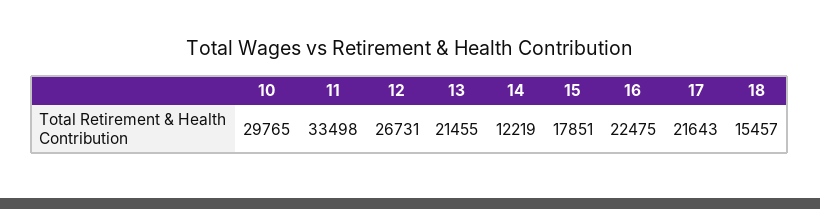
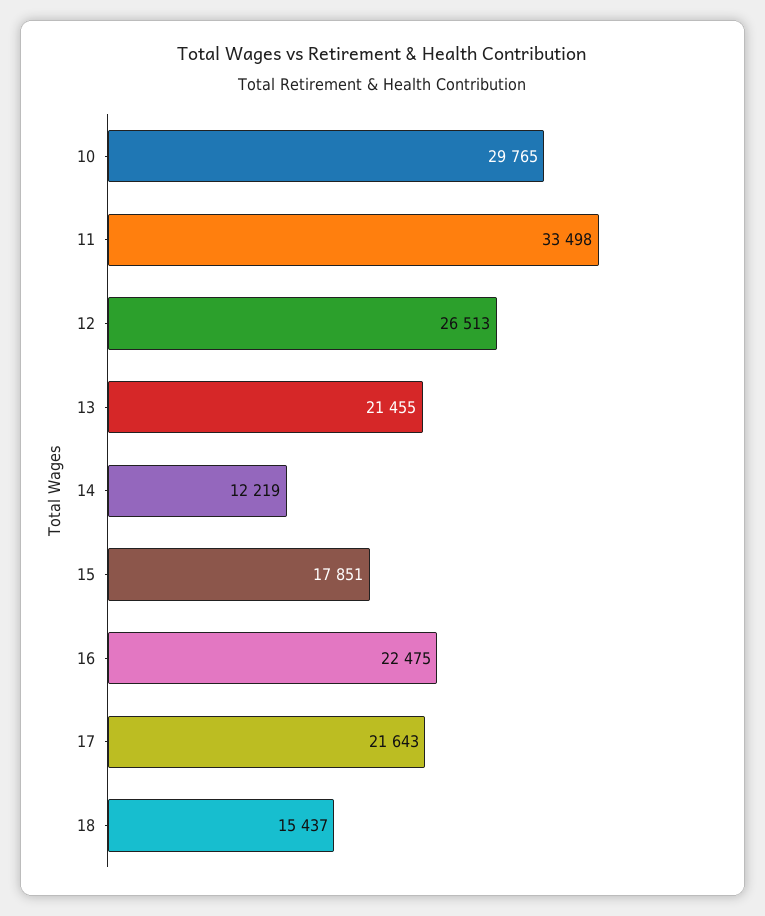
12: 26731 -> 26513
18: 15457 -> 15437

